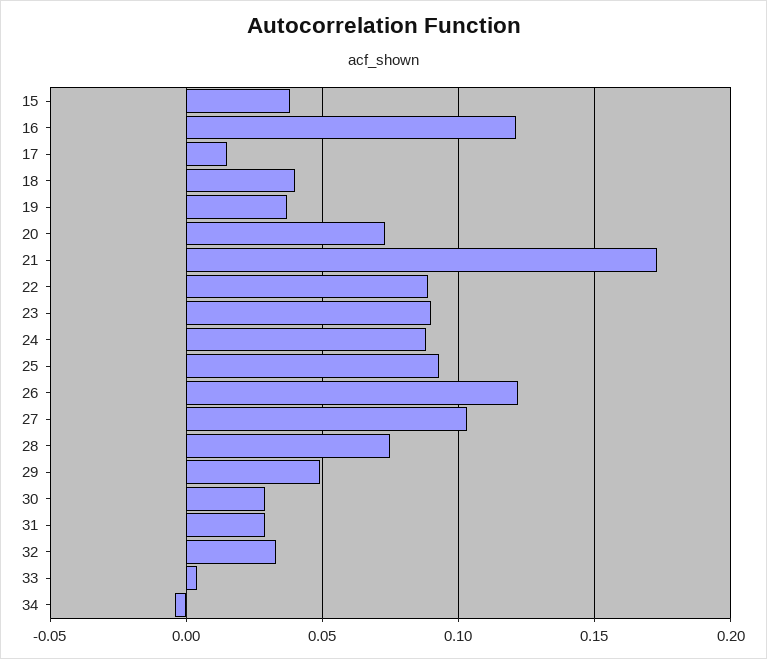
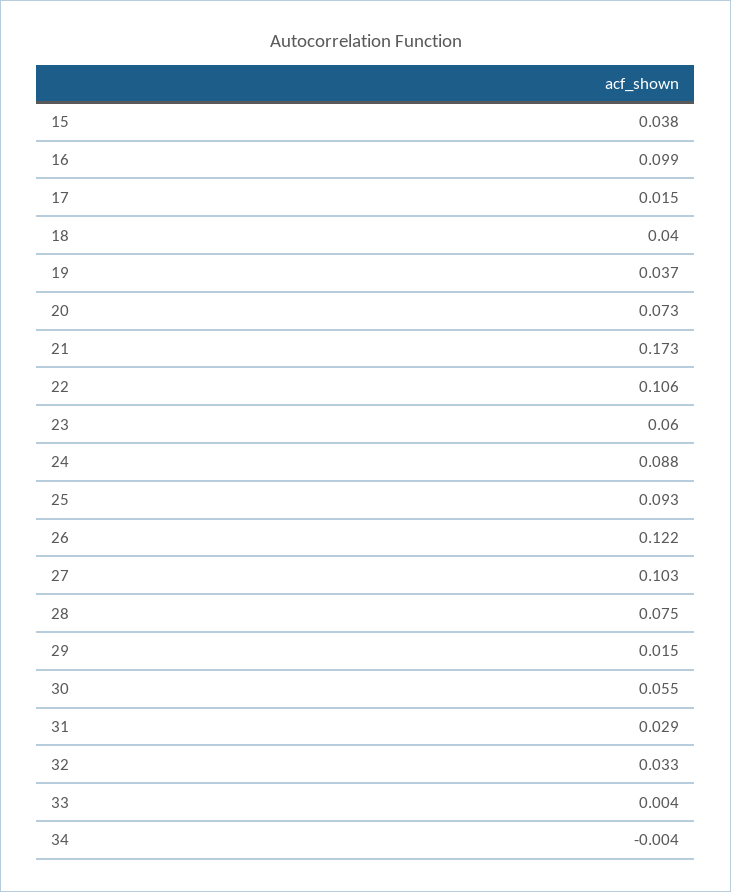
16: 0.12 -> 0.099
22: 0.09 -> 0.106
23: 0.09 -> 0.06
29: 0.05 -> 0.015
30: 0.03 -> 0.055

